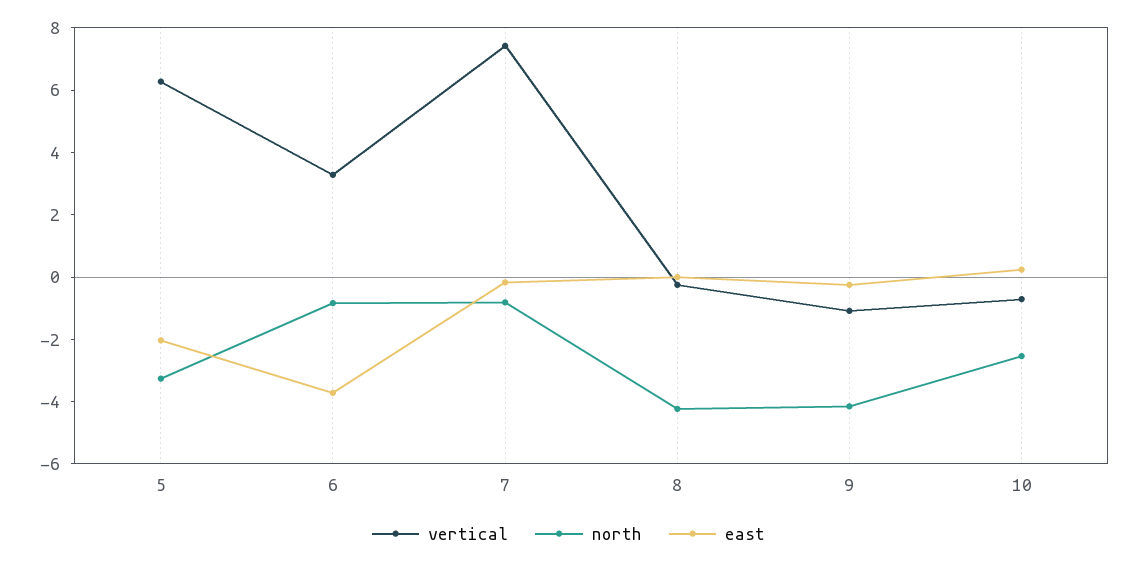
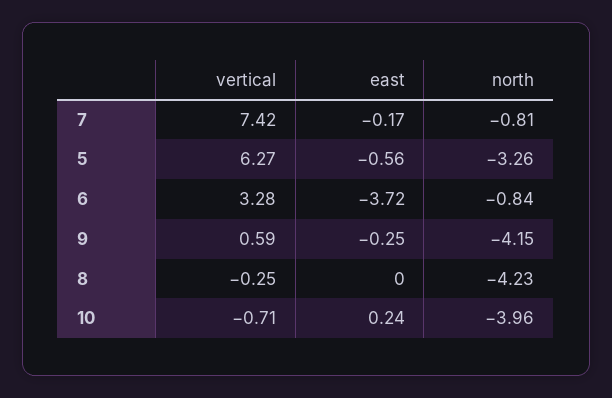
east, 5: -2 -> -0.56
vertical, 9: -1 -> 0.59
north, 10: -2.5 -> -3.96

